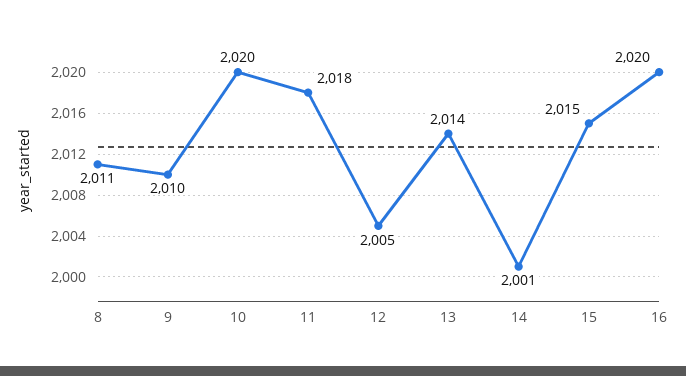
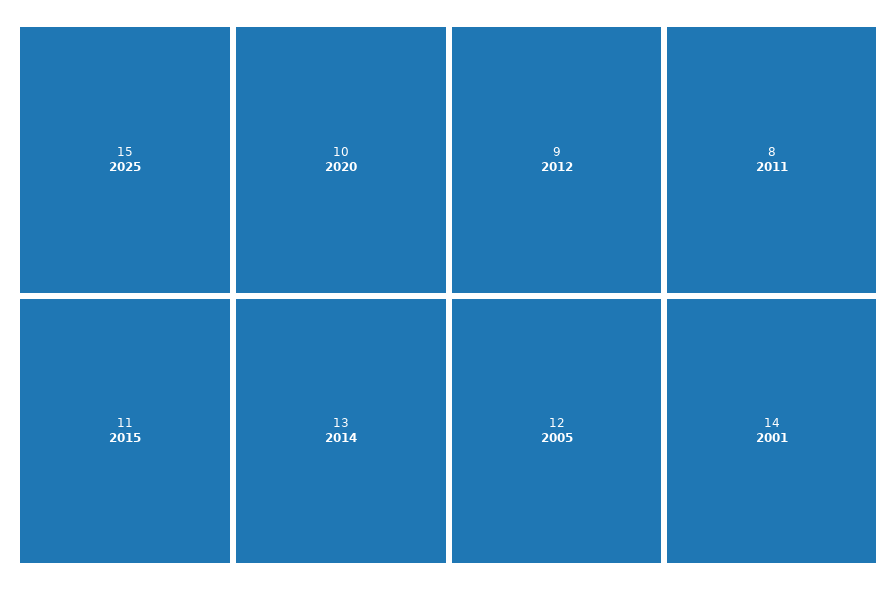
9: 2010 -> 2012
11: 2018 -> 2015
15: 2015 -> 2025
16: 2020 -> none

